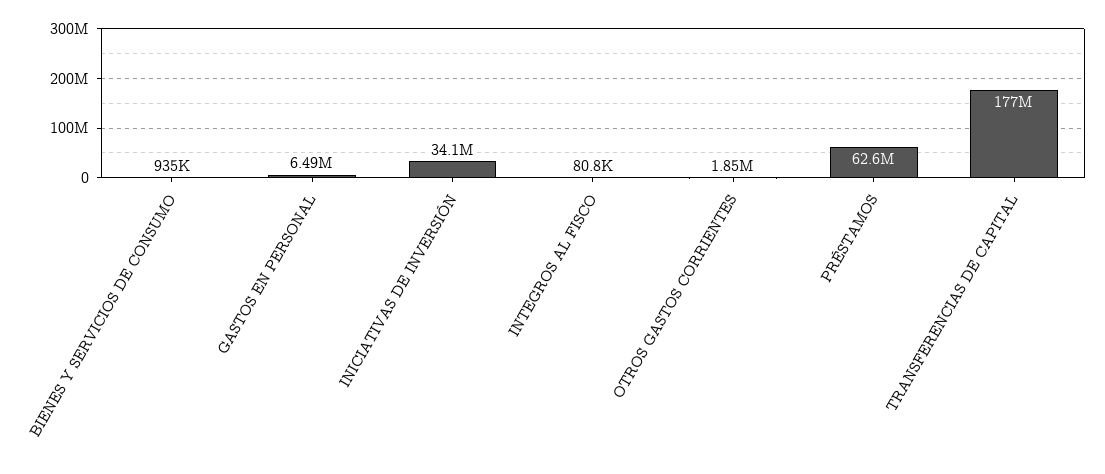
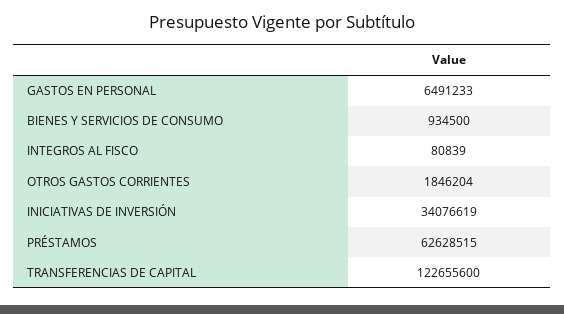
TRANSFERENCIAS DE CAPITAL: 177000000 -> 122655600

